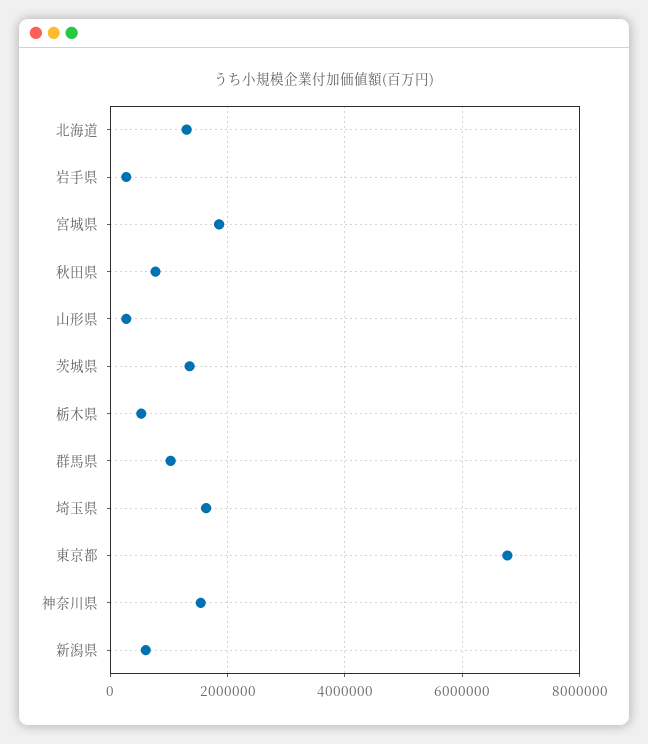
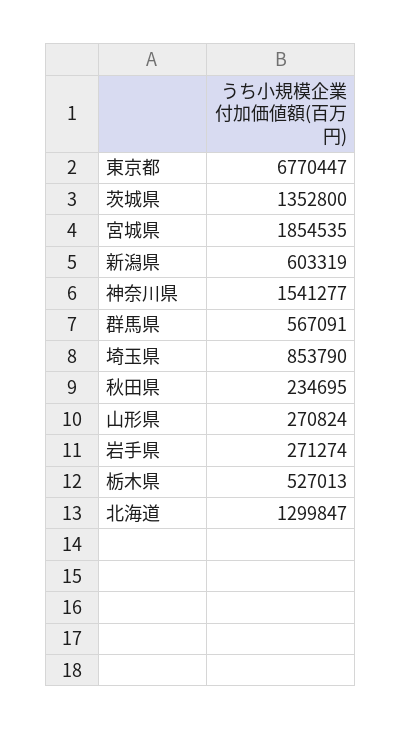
秋田県: 800000 -> 234695
群馬県: 1000000 -> 567091
埼玉県: 1600000 -> 853790

